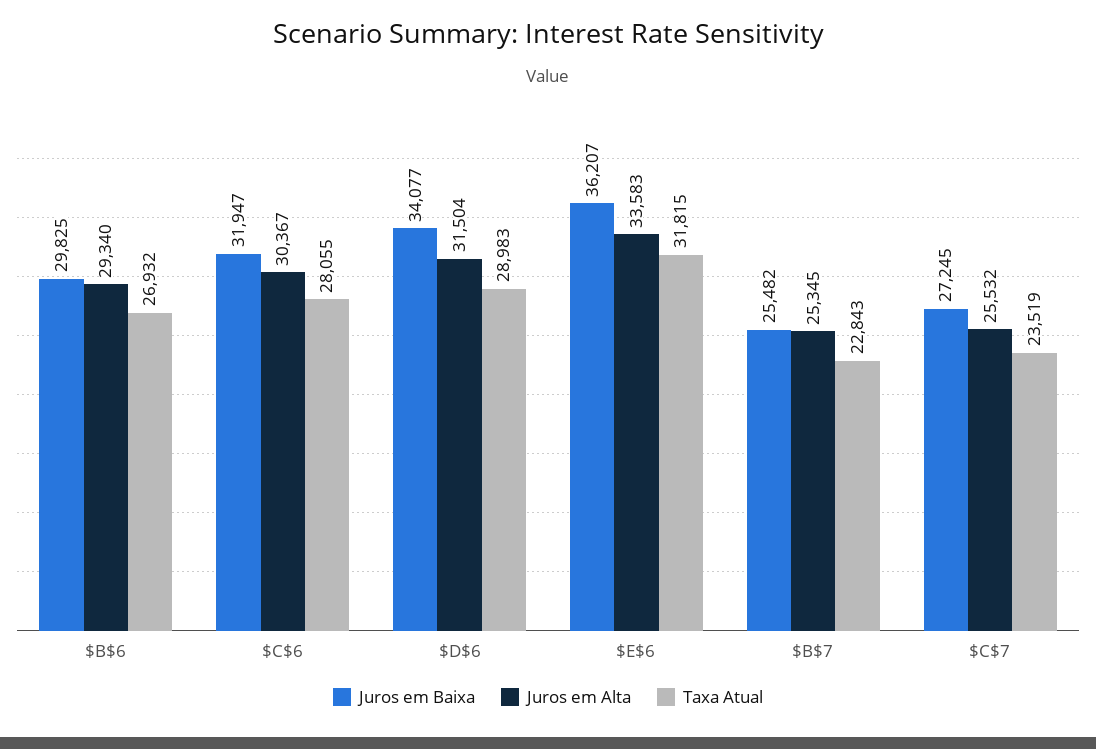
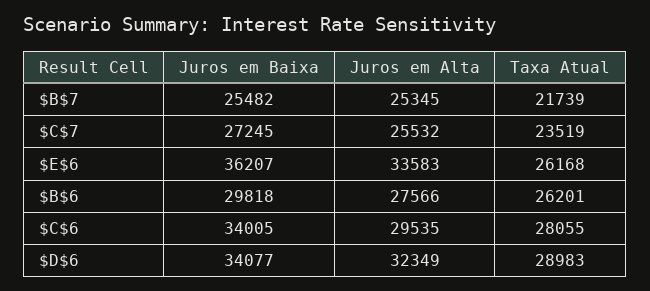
Juros em Baixa, $B$6: 29825 -> 29818
Juros em Alta, $B$6: 29340 -> 27566
Taxa Atual, $B$6: 26932 -> 26201
Juros em Baixa, $C$6: 31947 -> 34005
Juros em Alta, $C$6: 30367 -> 29535
Juros em Alta, $D$6: 31504 -> 32349
Taxa Atual, $E$6: 31815 -> 26168
Taxa Atual, $B$7: 22843 -> 21739

